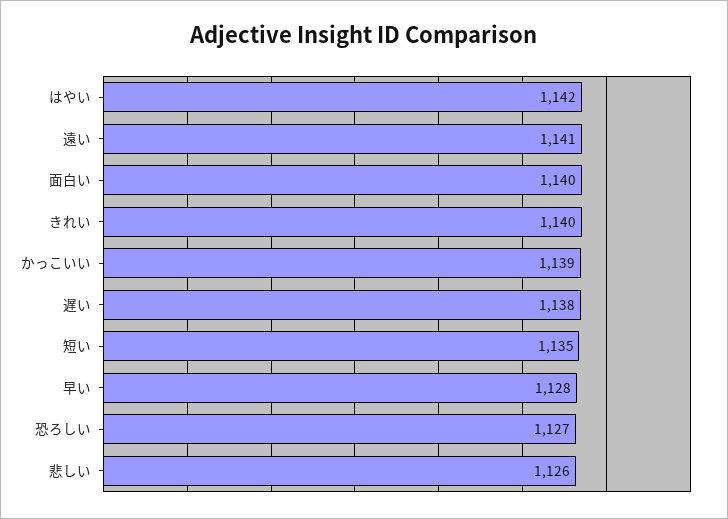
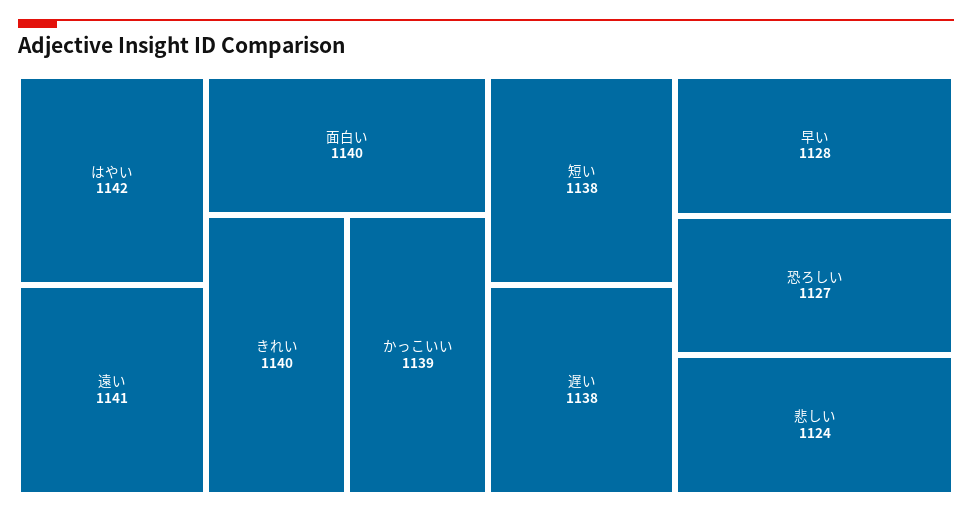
短い: 1135 -> 1138
悲しい: 1126 -> 1124

